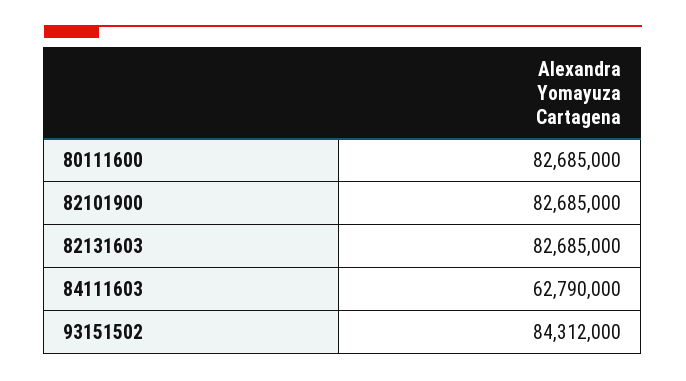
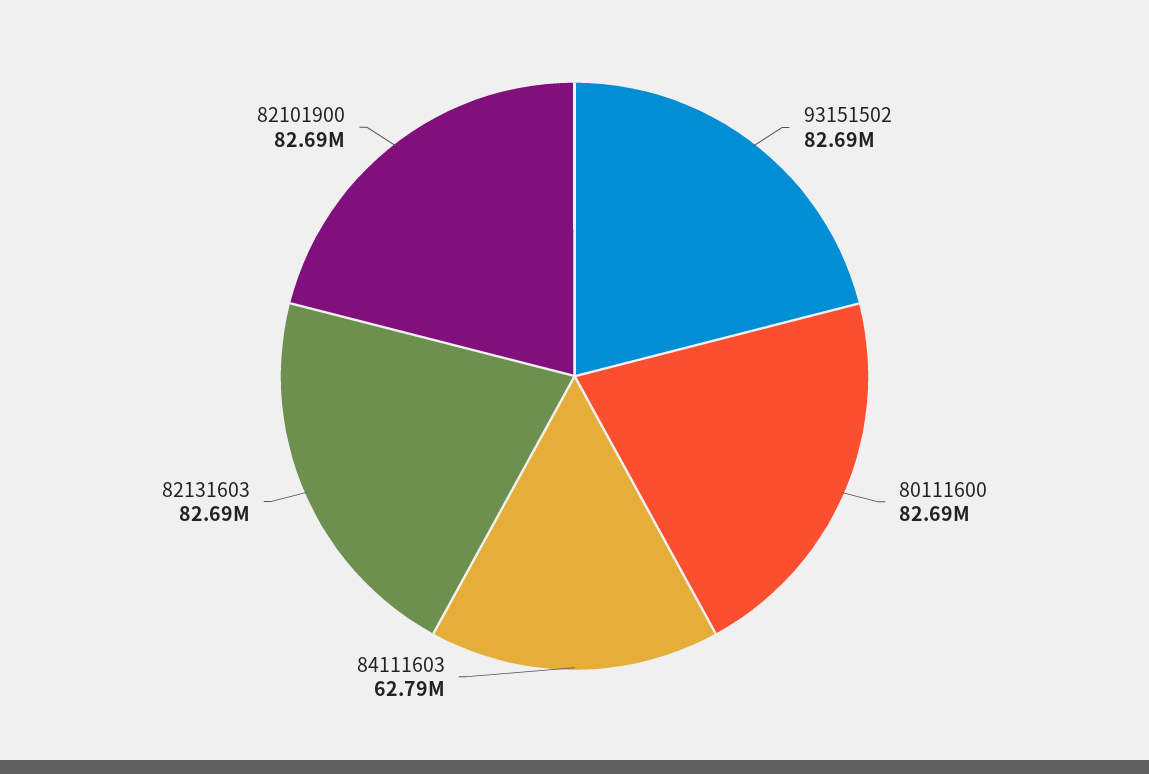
93151502: 84312000 -> 82690000

